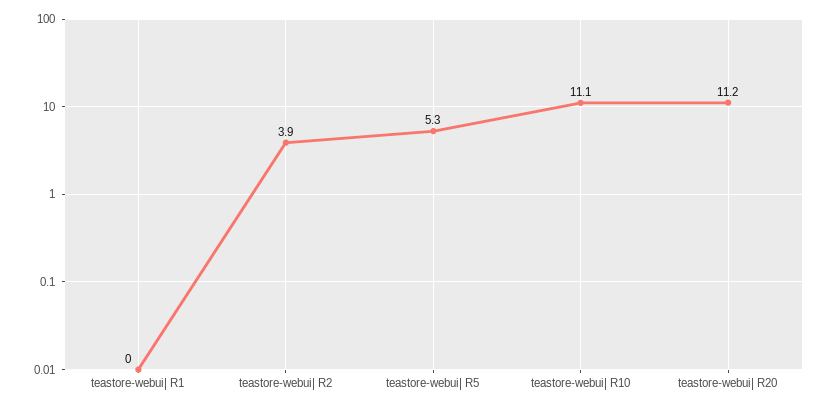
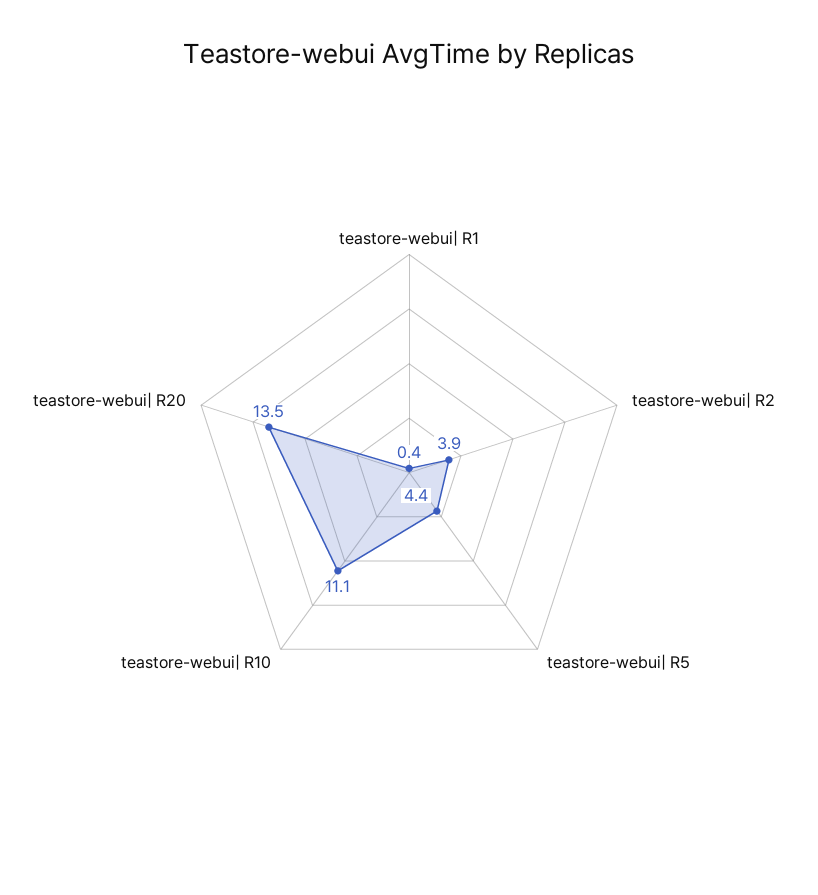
teastore-webui| R1: 0 -> 0.4
teastore-webui| R5: 5.3 -> 4.4
teastore-webui| R20: 11.2 -> 13.5

